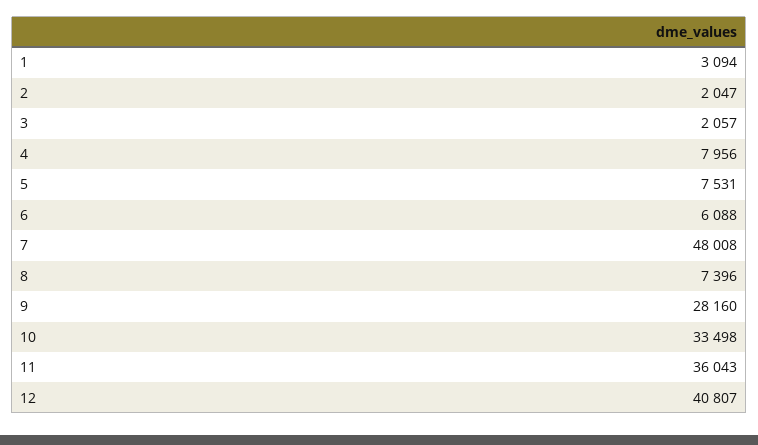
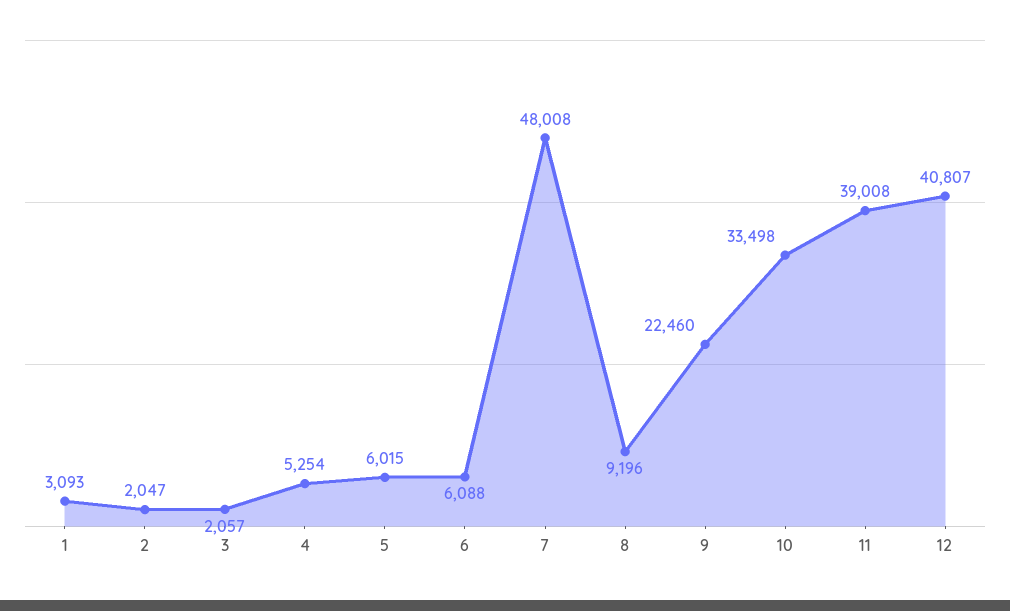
1: 3094 -> 3093
4: 7956 -> 5254
5: 7531 -> 6015
8: 7396 -> 9196
9: 28160 -> 22460
11: 36043 -> 39008

